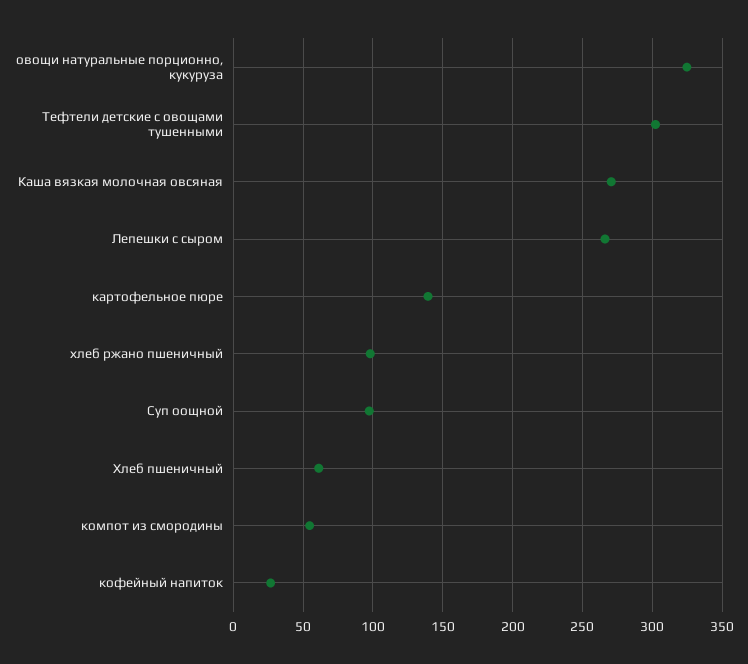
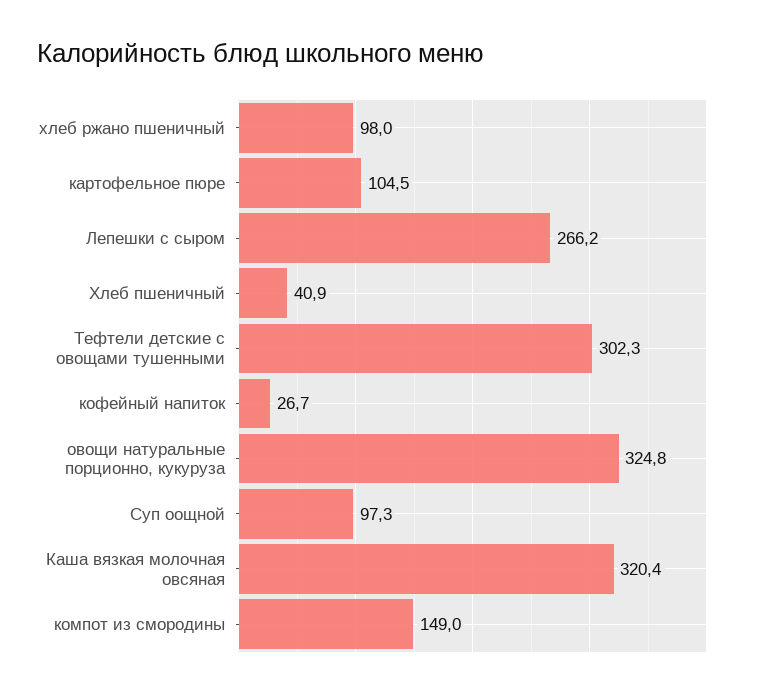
Каша вязкая молочная овсяная: 270 -> 320.4
картофельное пюре: 140 -> 104.5
Хлеб пшеничный: 60 -> 40.9
компот из смородины: 55 -> 149

